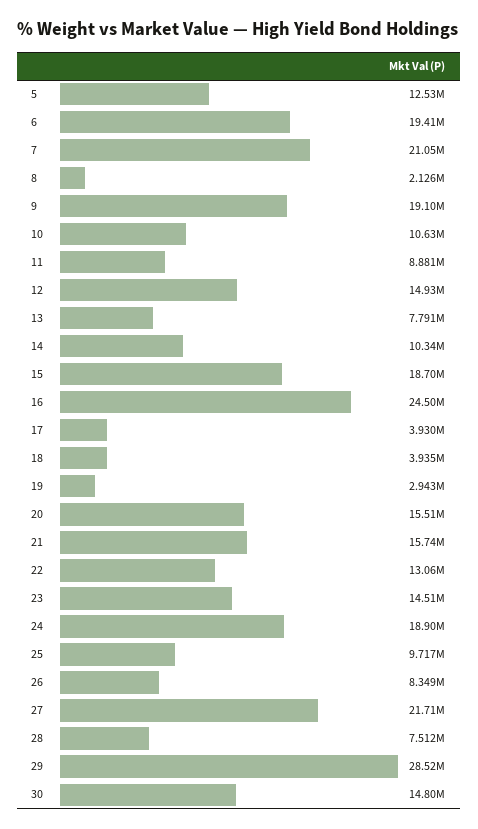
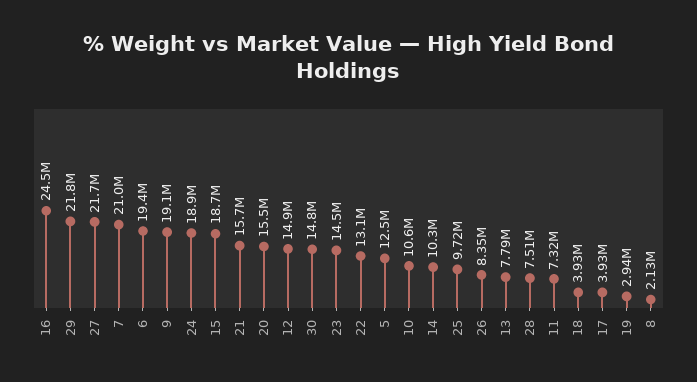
11: 8881000 -> 7320000
29: 28520000 -> 21800000

